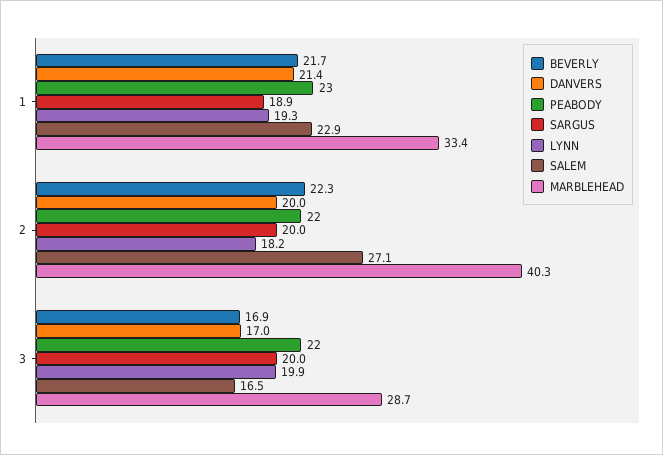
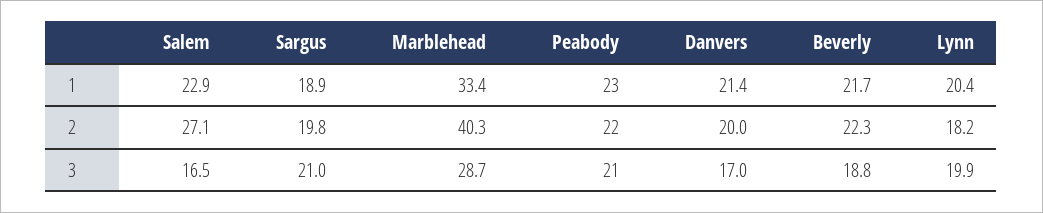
LYNN, 1: 19.3 -> 20.4
SARGUS, 2: 20 -> 19.8
BEVERLY, 3: 16.9 -> 18.8
PEABODY, 3: 22 -> 21
SARGUS, 3: 20 -> 21

